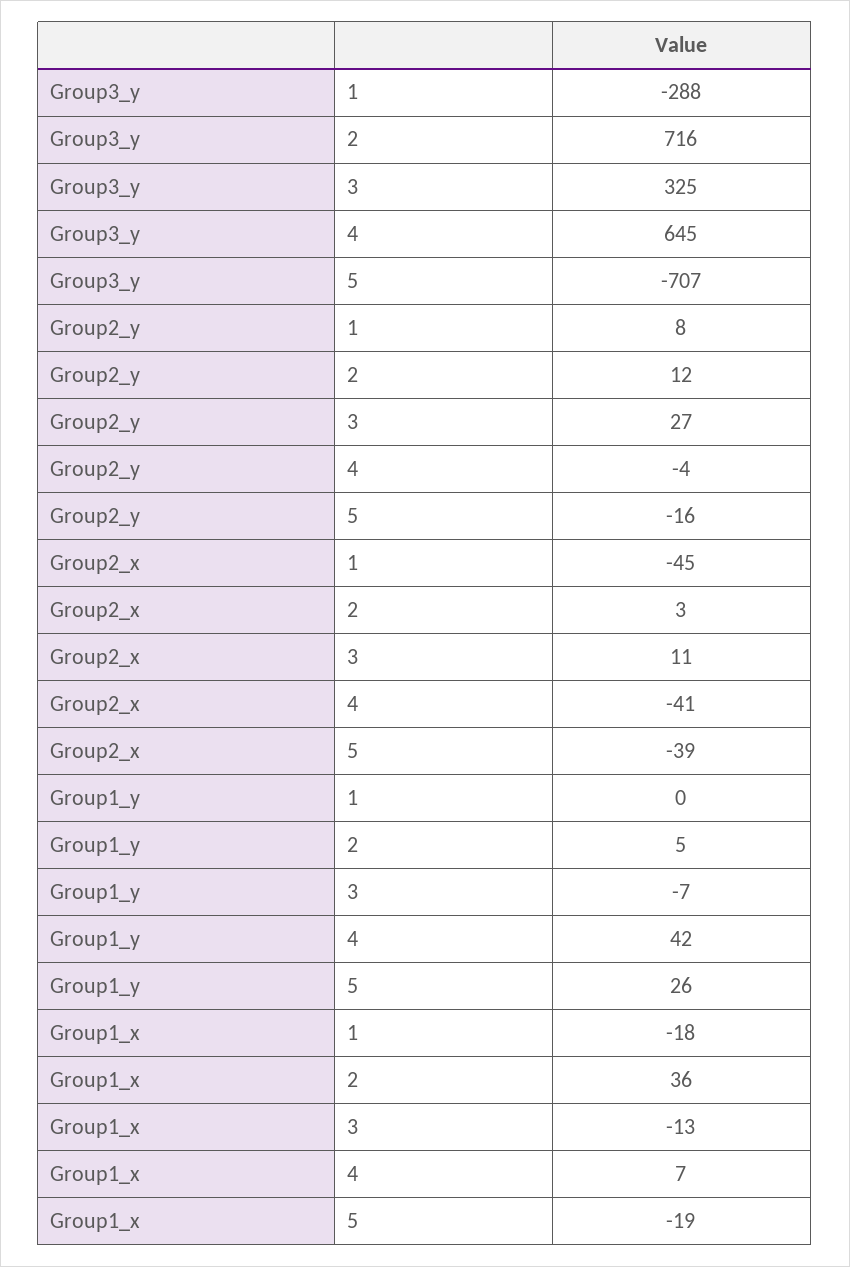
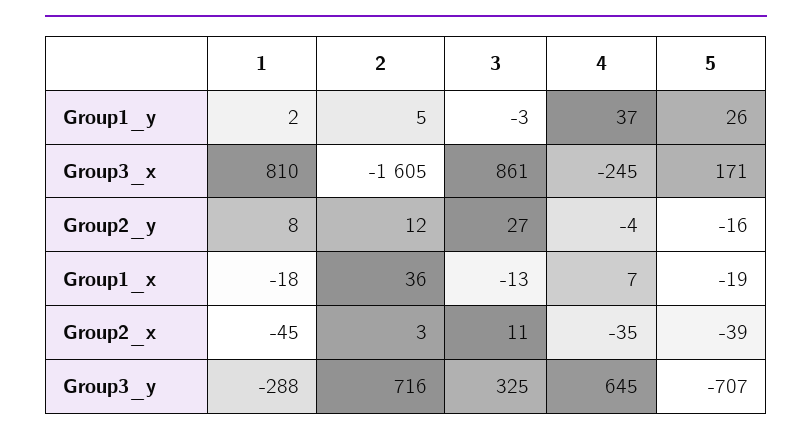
Group2_x, 4: -41 -> -35
Group1_y, 1: 0 -> 2
Group1_y, 3: -7 -> -3
Group1_y, 4: 42 -> 37
Group3_x, 1: none -> 810
Group3_x, 2: none -> -1605
Group3_x, 3: none -> 861
Group3_x, 4: none -> -245
Group3_x, 5: none -> 171

